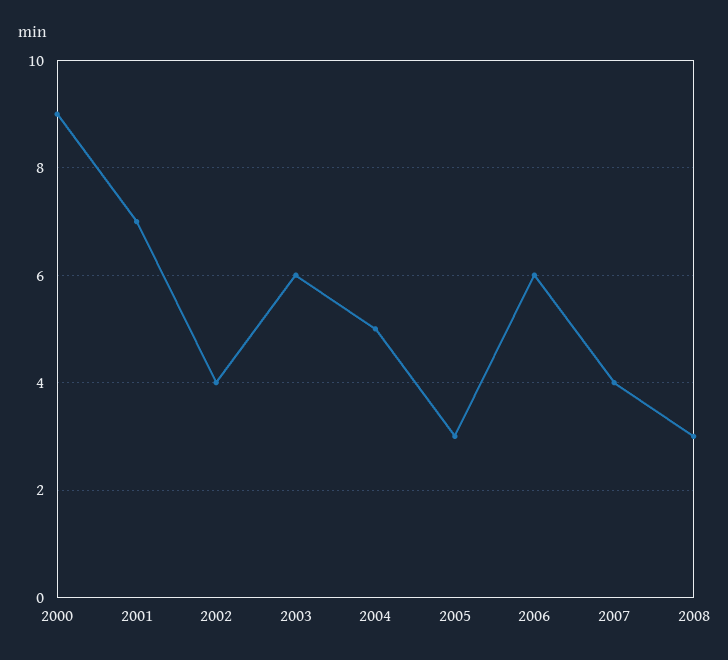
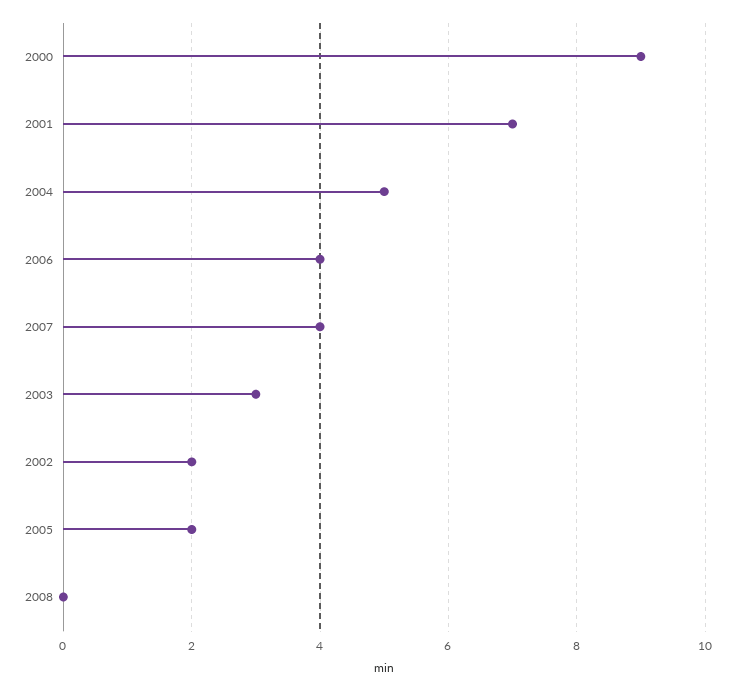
2002: 4 -> 2
2003: 6 -> 3
2005: 3 -> 2
2006: 6 -> 4
2008: 3 -> 0

